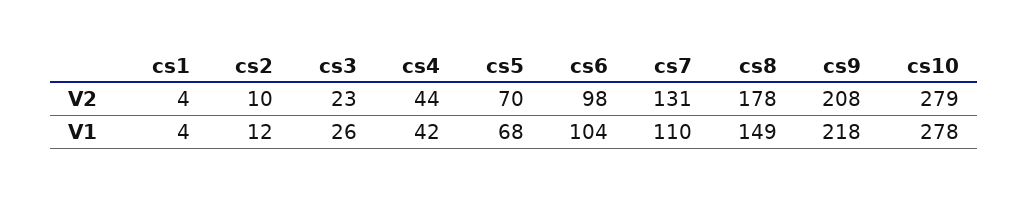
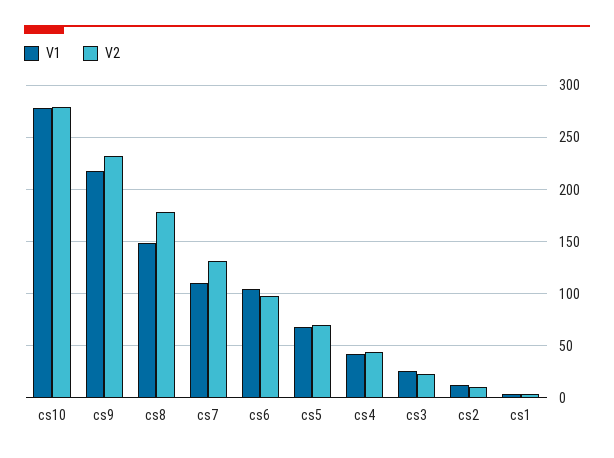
V2, cs9: 208 -> 230

